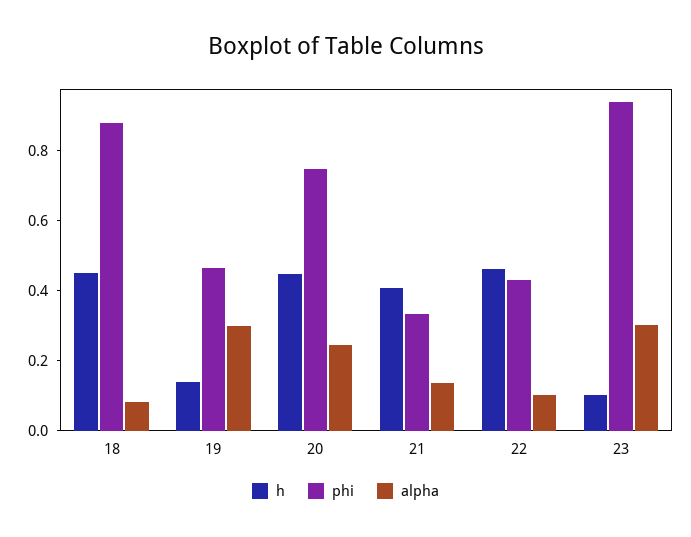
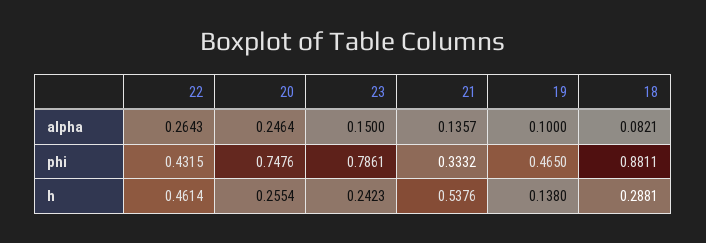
h, 18: 0.45 -> 0.2881
alpha, 19: 0.3 -> 0.1
h, 20: 0.45 -> 0.2554
h, 21: 0.4 -> 0.5376
alpha, 22: 0.1 -> 0.2643
h, 23: 0.1 -> 0.2423
phi, 23: 0.95 -> 0.7861
alpha, 23: 0.3 -> 0.15

